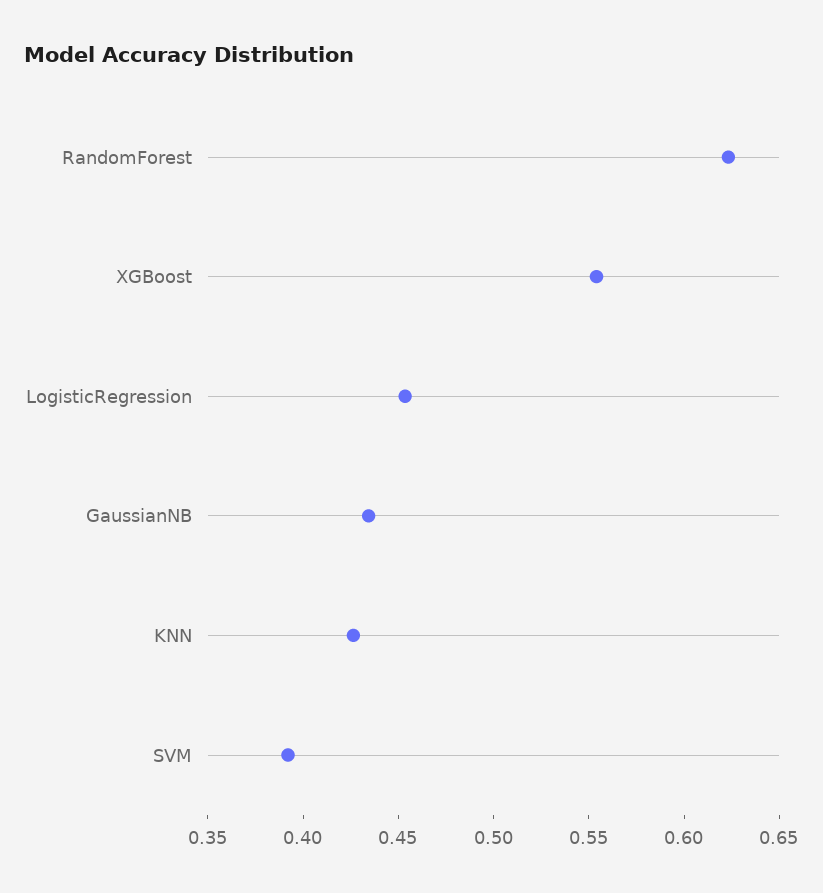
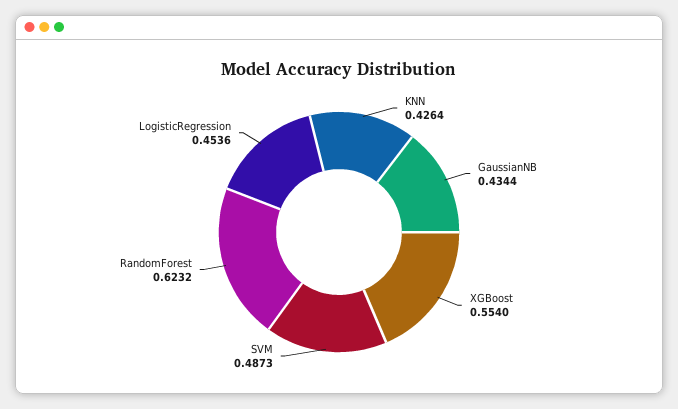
SVM: 0.39 -> 0.4873

